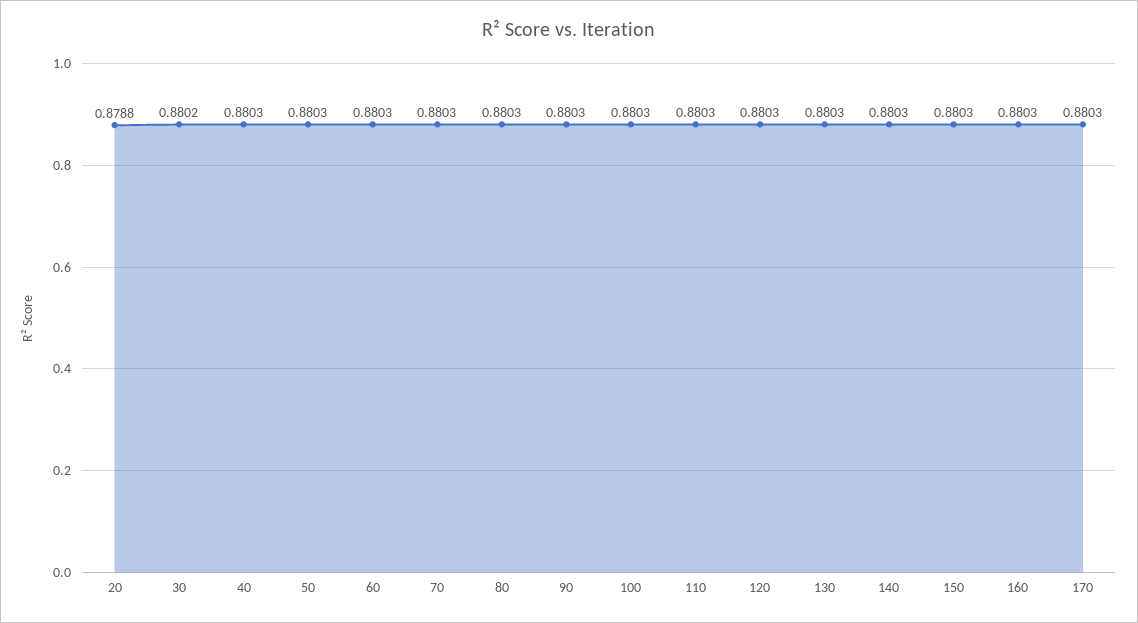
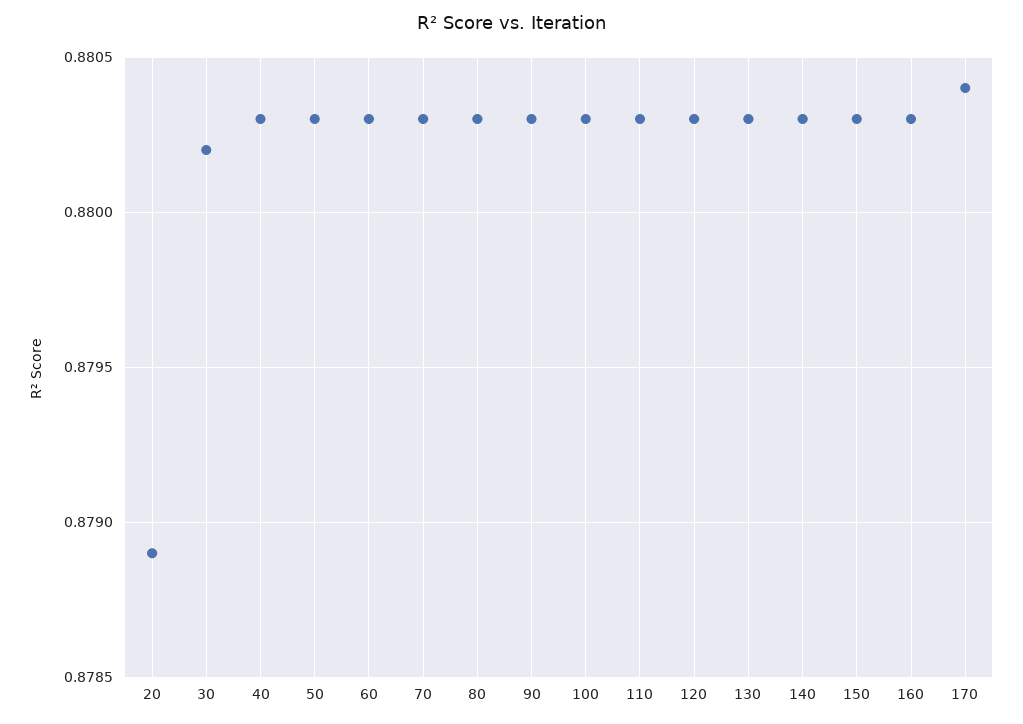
20: 0.8788 -> 0.8789
170: 0.8803 -> 0.8804

